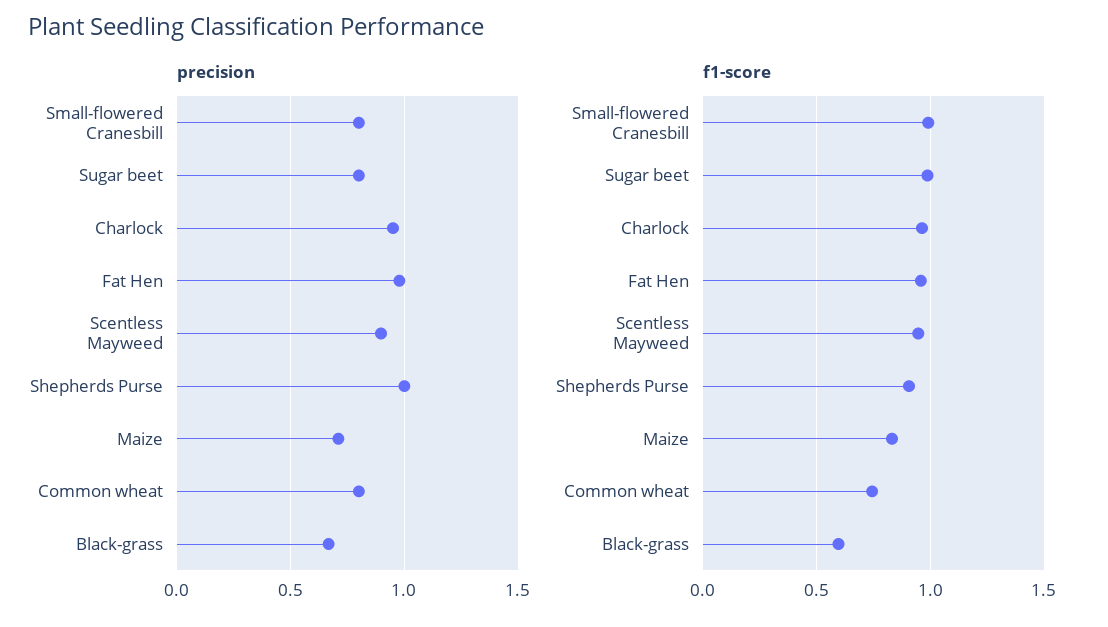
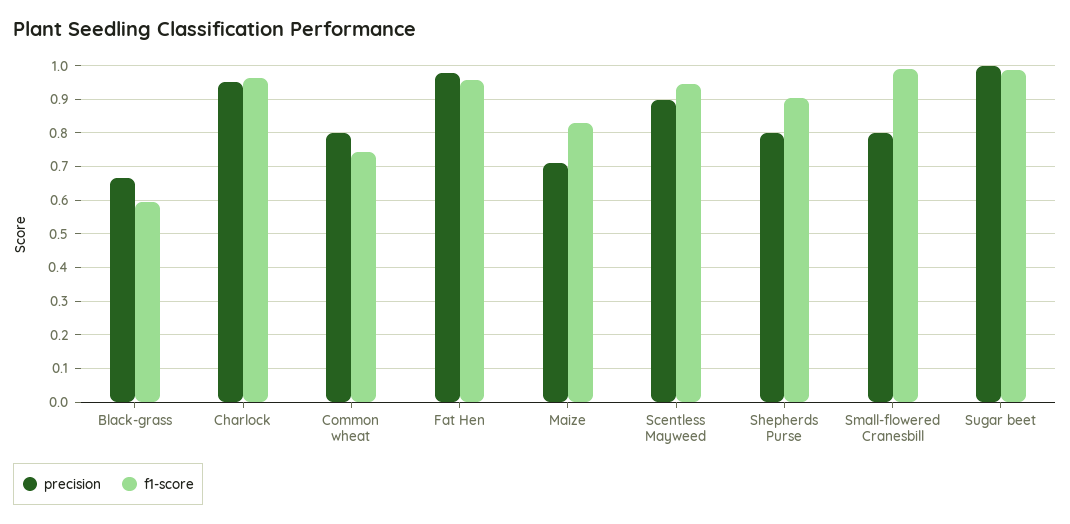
precision, Sugar beet: 0.8 -> 1
precision, Shepherds Purse: 1 -> 0.8

